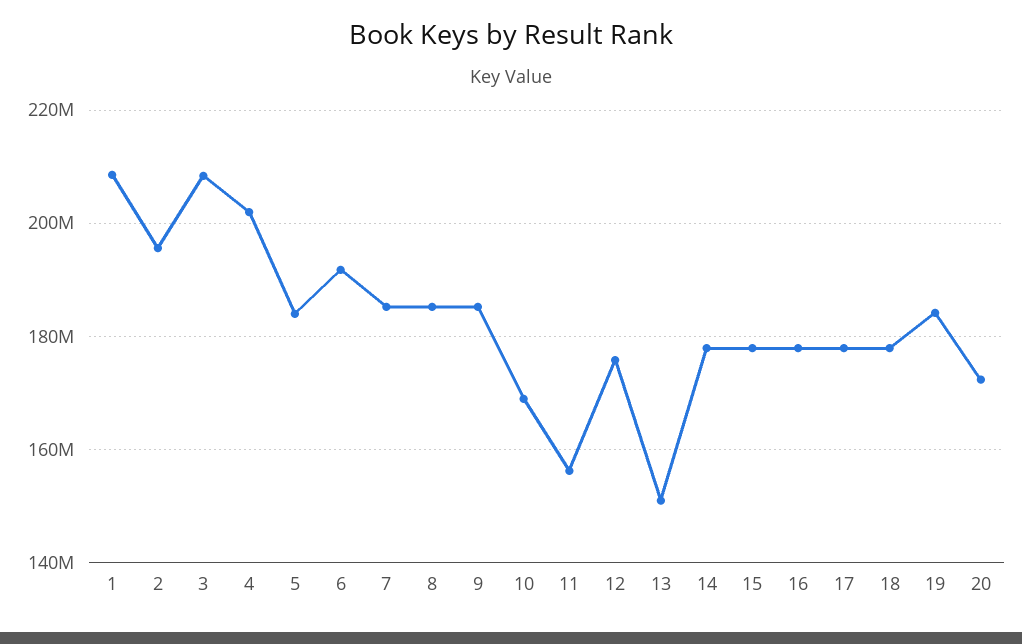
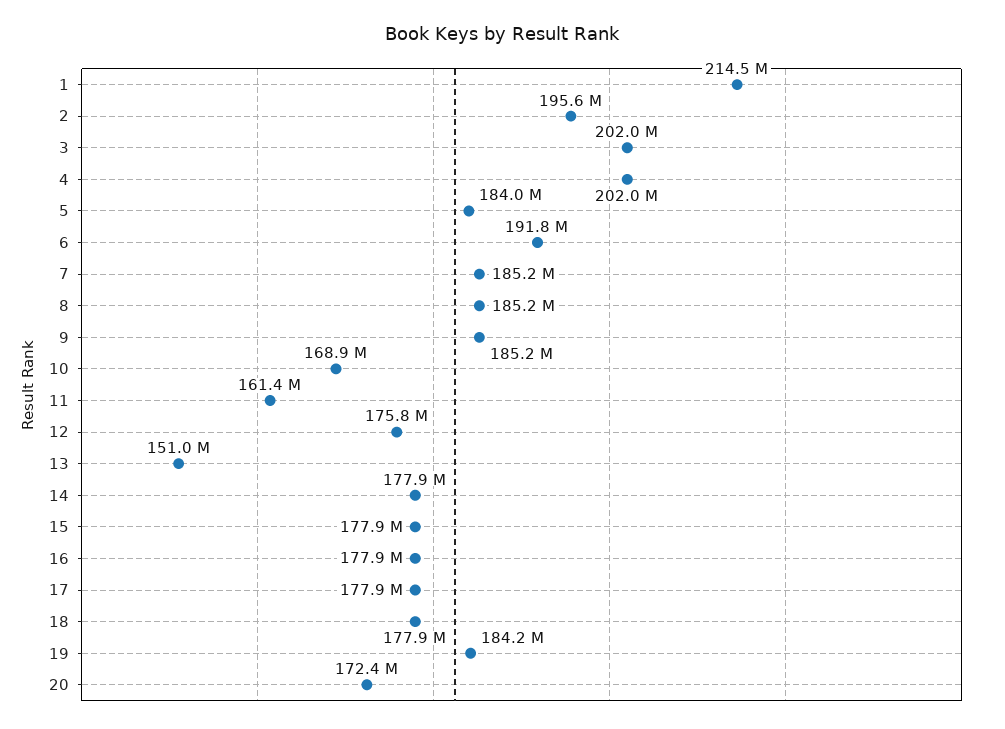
1: 208000000 -> 214500000
3: 208000000 -> 202000000
11: 156000000 -> 161400000

